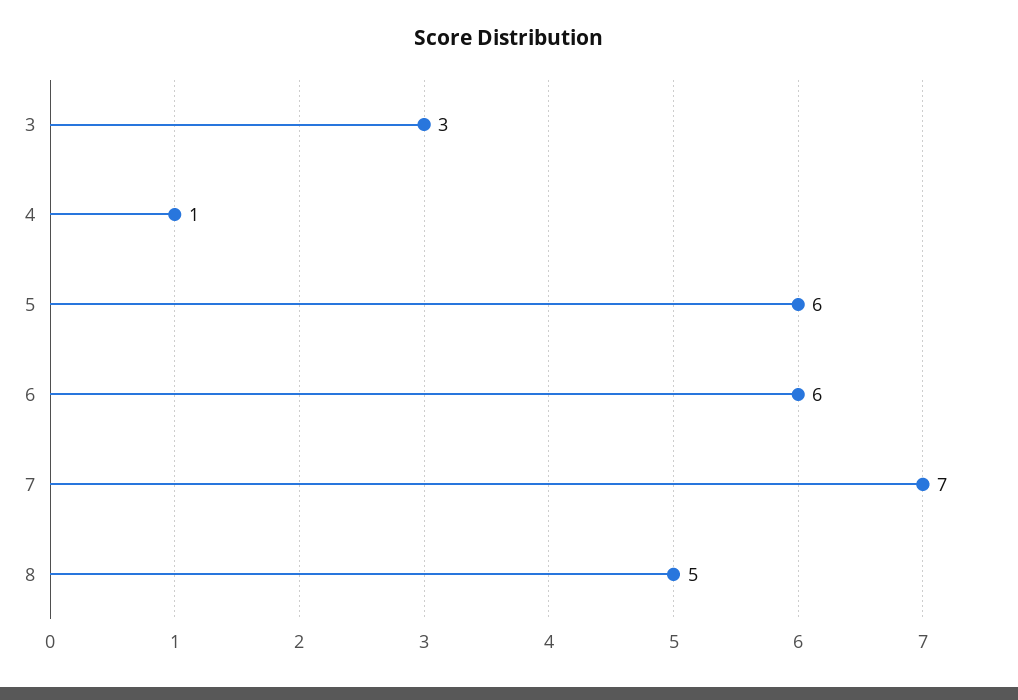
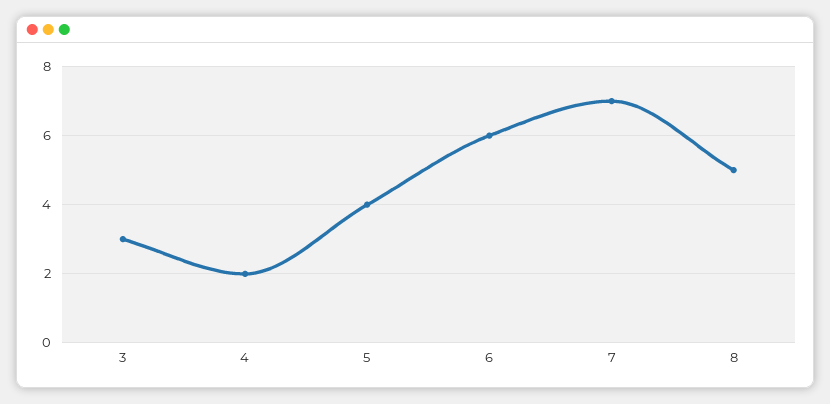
4: 1 -> 2
5: 6 -> 4

